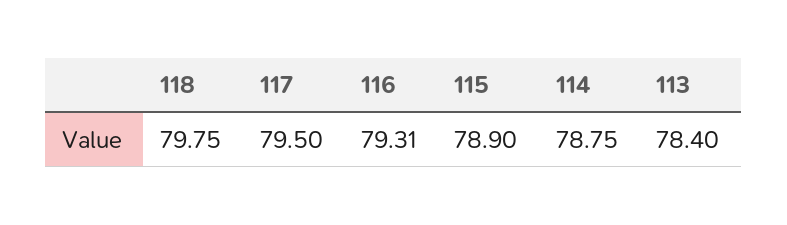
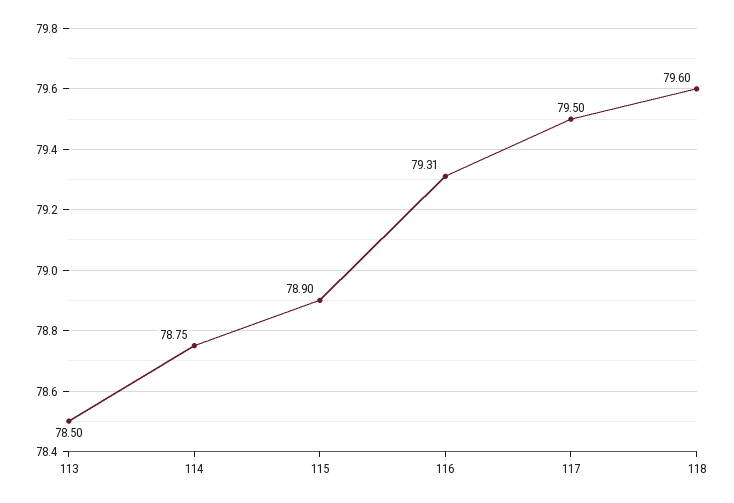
118: 79.75 -> 79.6
113: 78.4 -> 78.5

